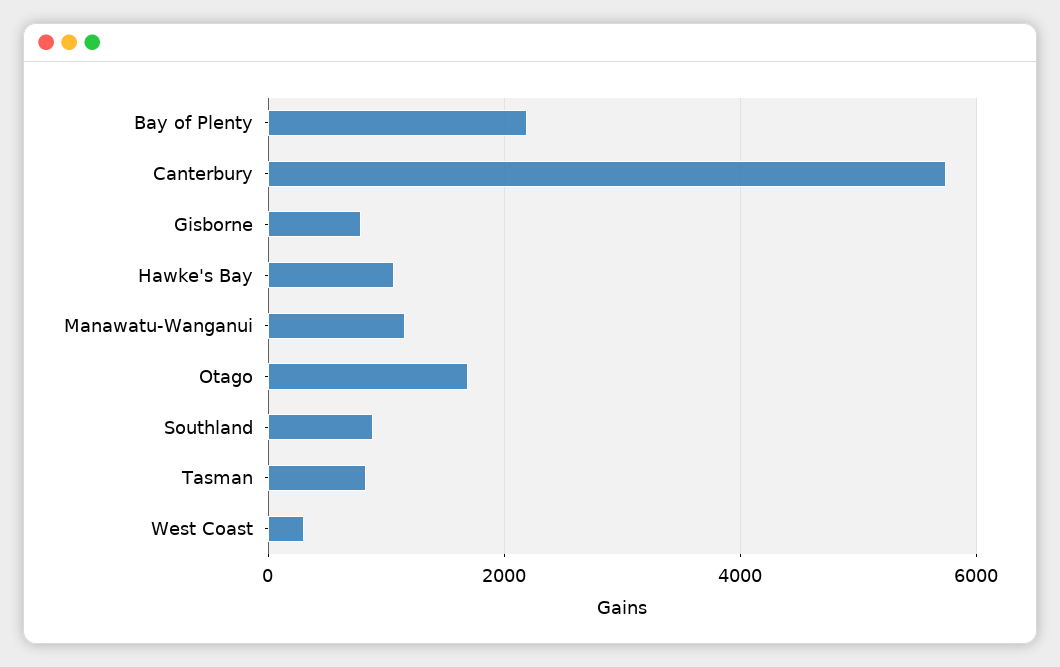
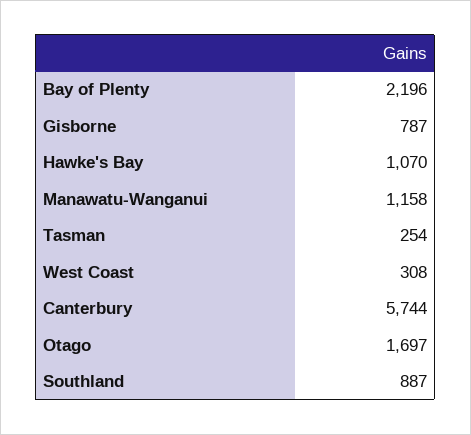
Tasman: 800 -> 254

